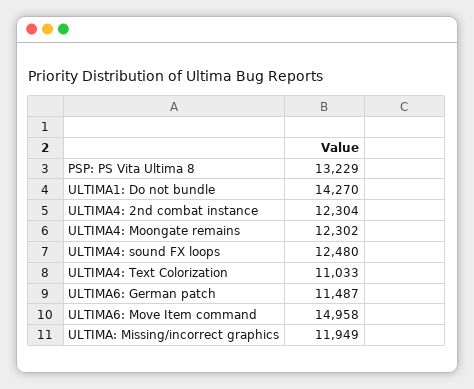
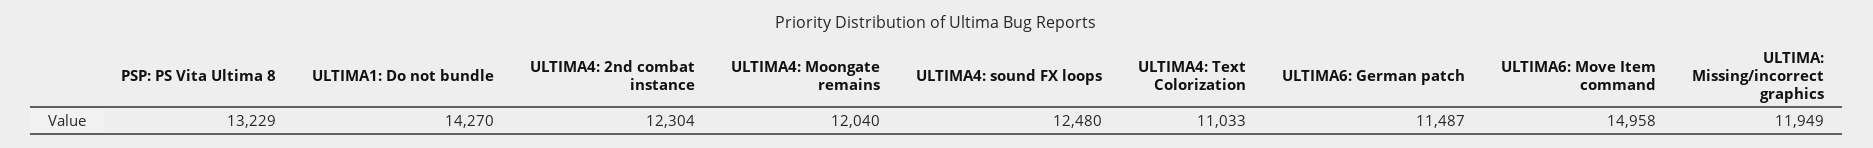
ULTIMA4: Moongate remains: 12302 -> 12040

